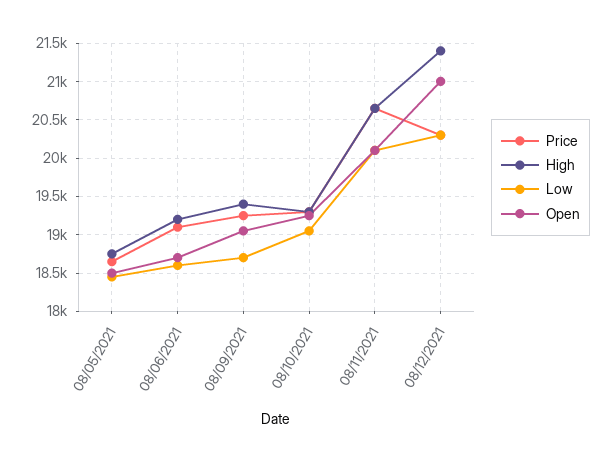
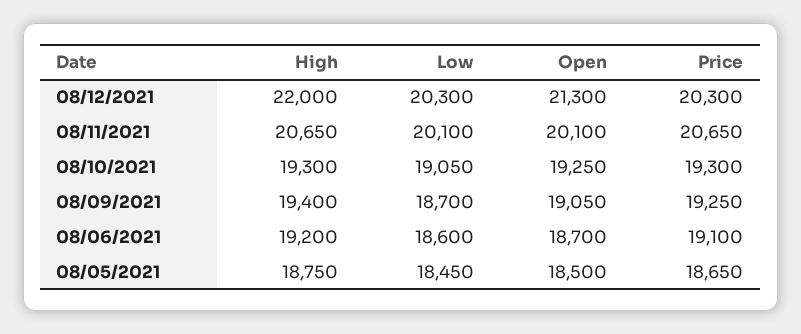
High, 08/12/2021: 21400 -> 22000
Open, 08/12/2021: 21000 -> 21300

